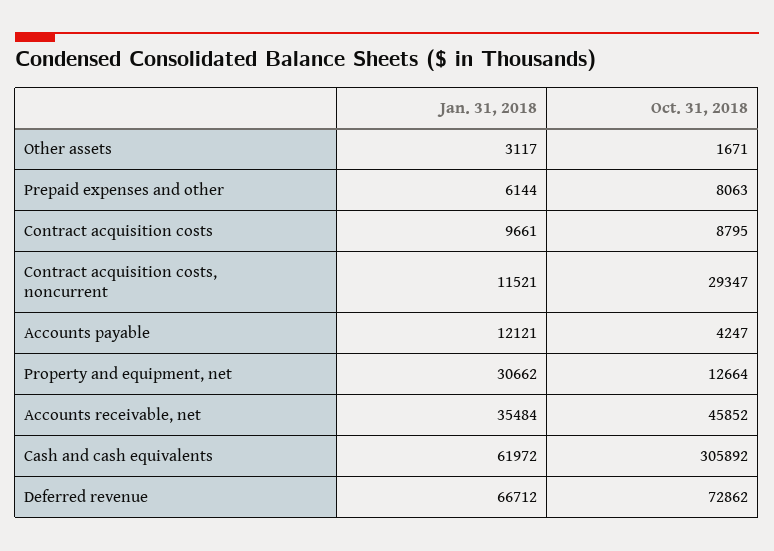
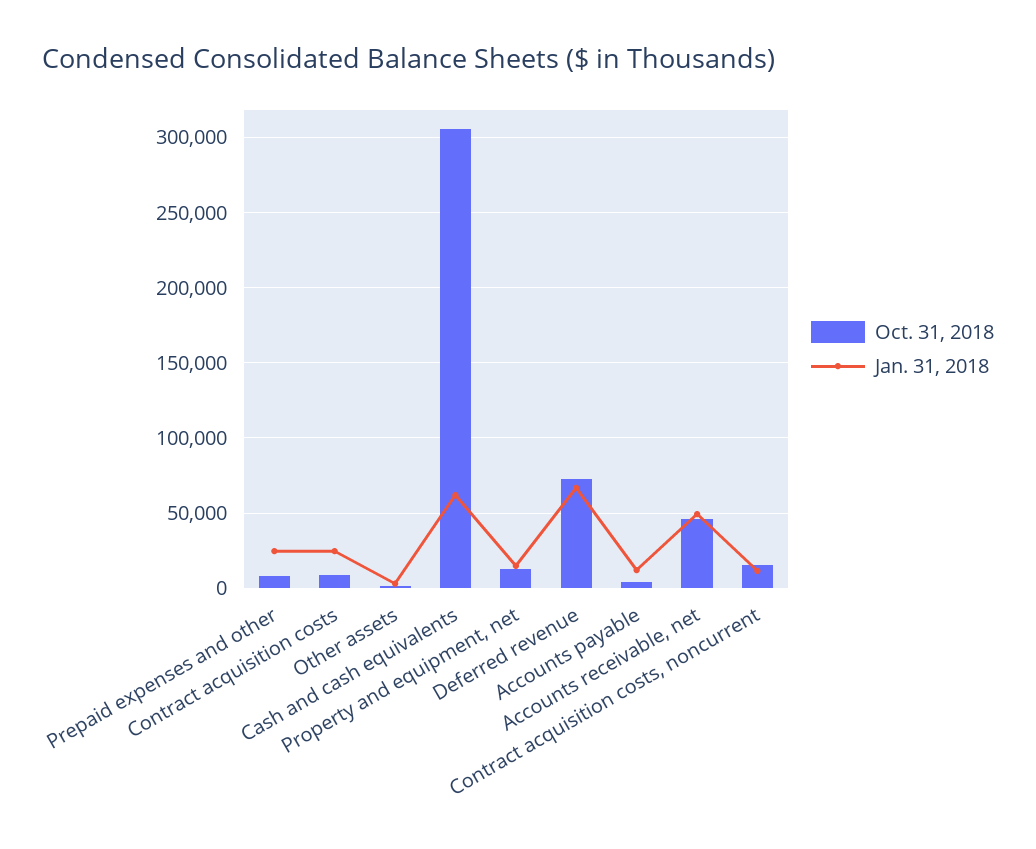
Jan. 31, 2018, Prepaid expenses and other: 6144 -> 25000
Jan. 31, 2018, Contract acquisition costs: 9661 -> 25000
Oct. 31, 2018, Contract acquisition costs, noncurrent: 29347 -> 15000
Jan. 31, 2018, Property and equipment, net: 30662 -> 15000
Jan. 31, 2018, Accounts receivable, net: 35484 -> 50000

